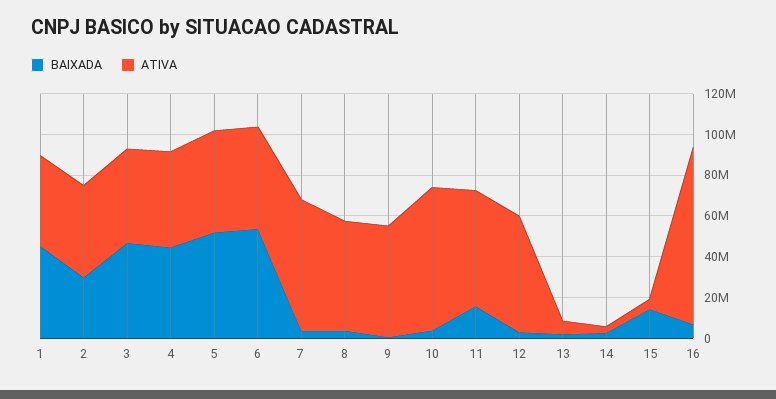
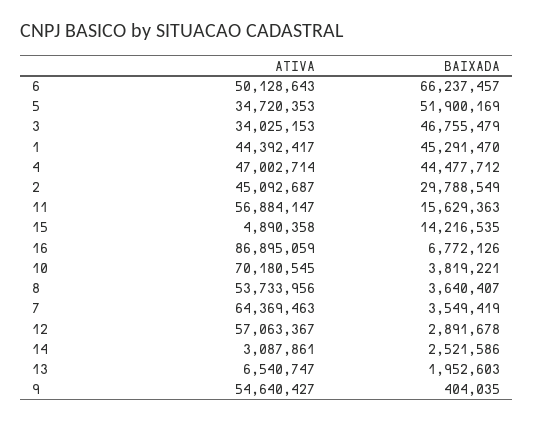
ATIVA, 3: 45000000 -> 34025153
ATIVA, 5: 50000000 -> 34720353
BAIXADA, 6: 55000000 -> 66237457

